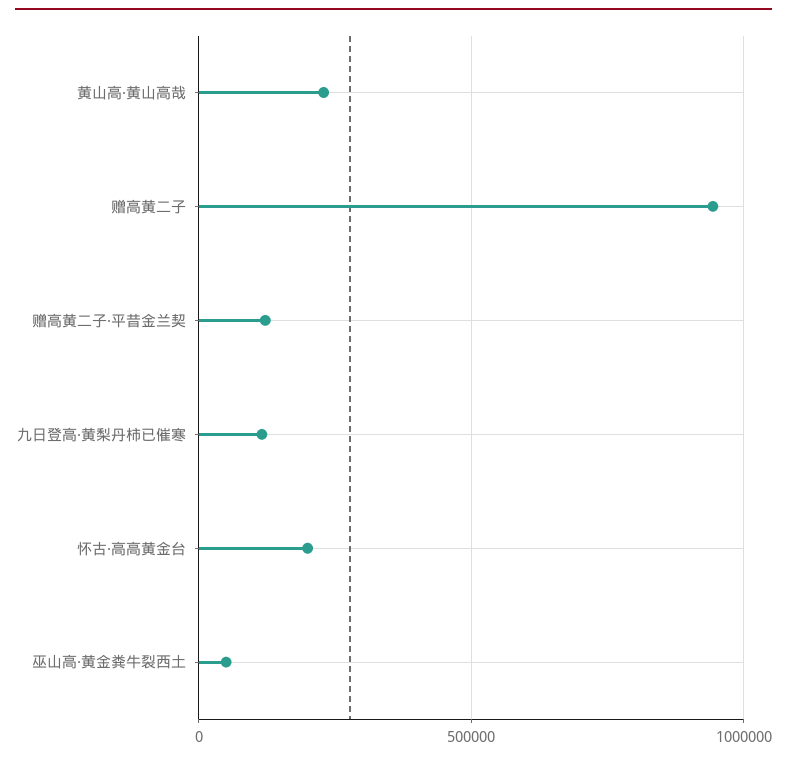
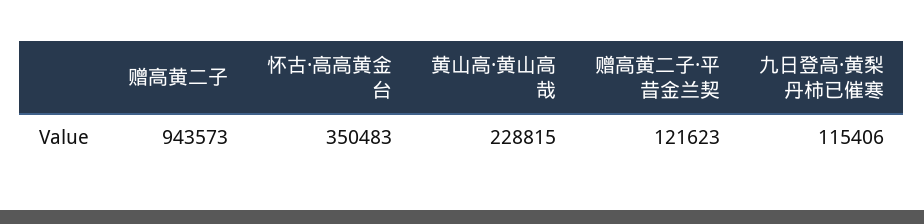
怀古·高高黄金台: 200000 -> 350483
巫山高·黄金粪牛裂西土: 50000 -> none

